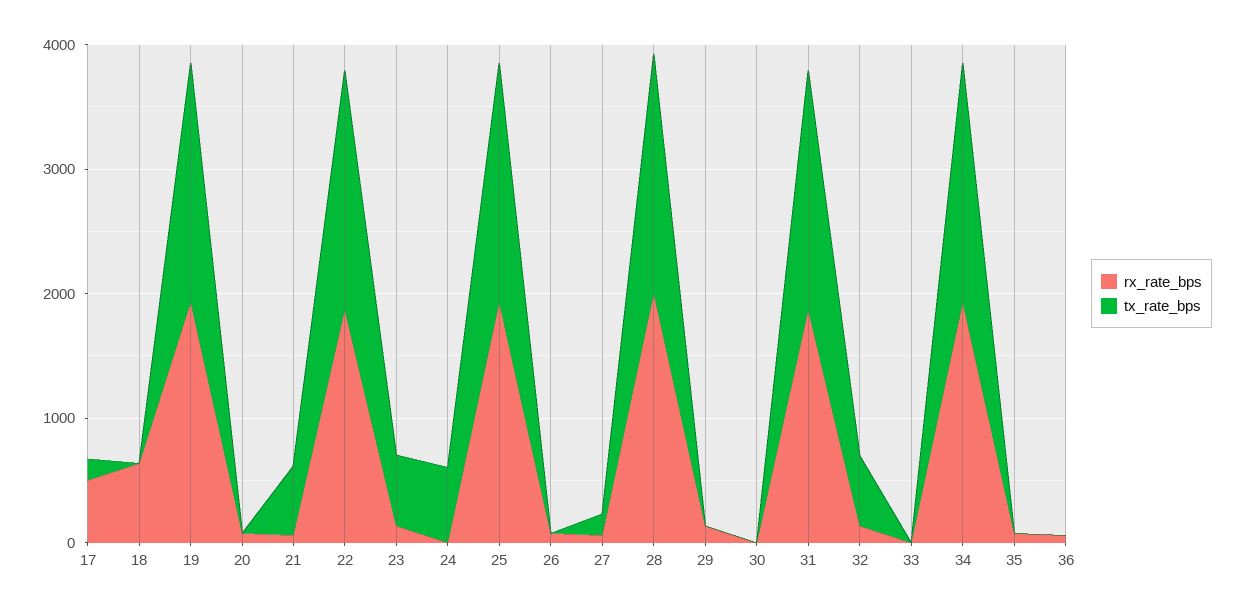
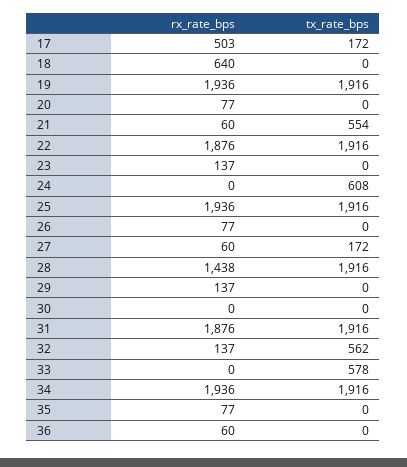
tx_rate_bps, 23: 600 -> 0
rx_rate_bps, 28: 2000 -> 1438
tx_rate_bps, 33: 0 -> 578

